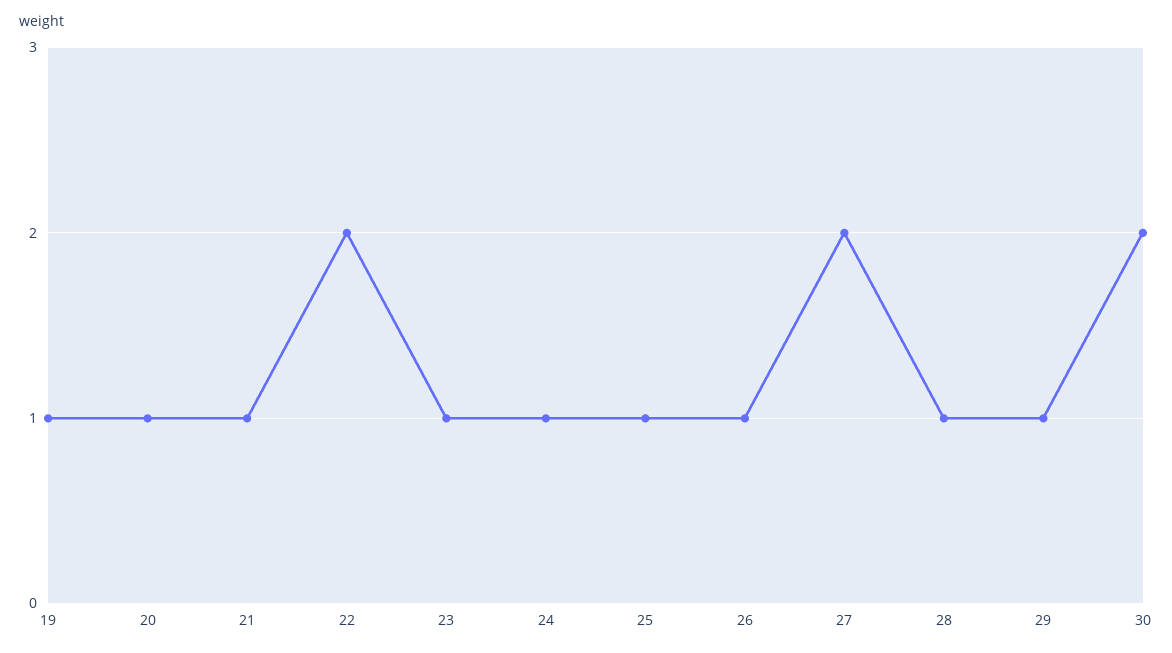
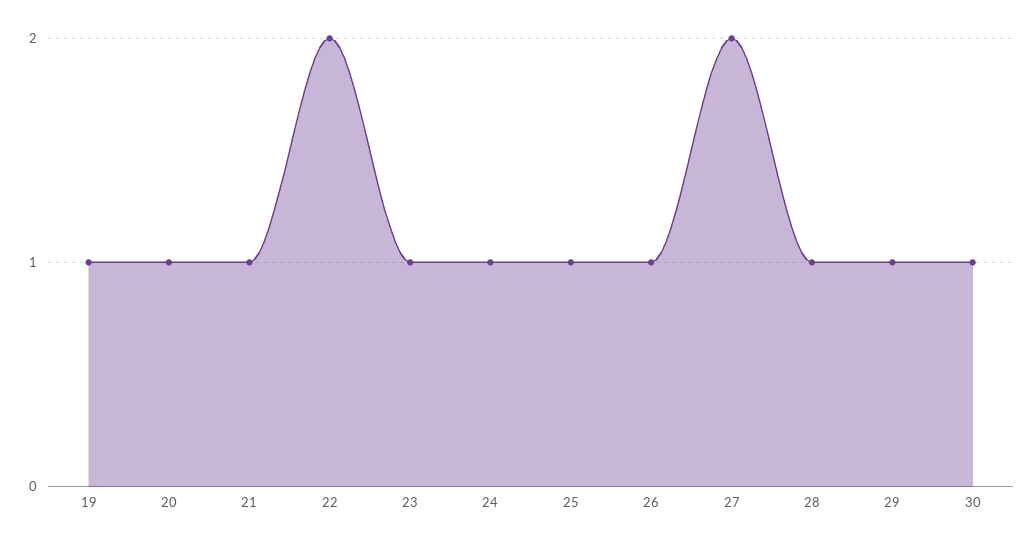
30: 2 -> 1

